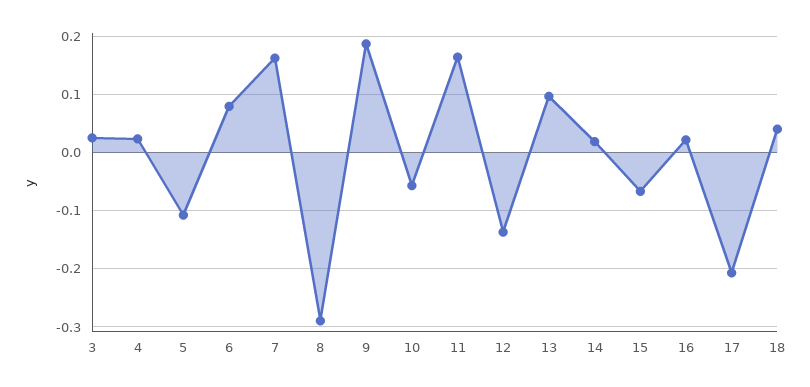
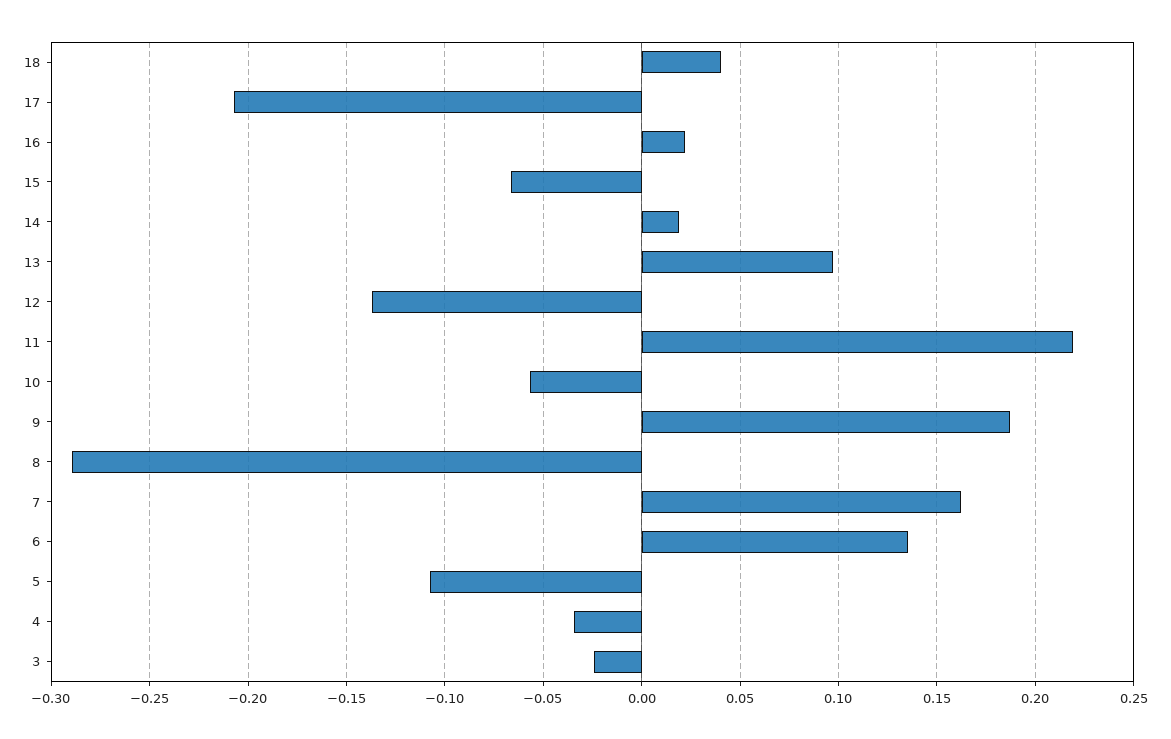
3: 0.02 -> -0.025
4: 0.02 -> -0.035
6: 0.08 -> 0.135
11: 0.16 -> 0.22

